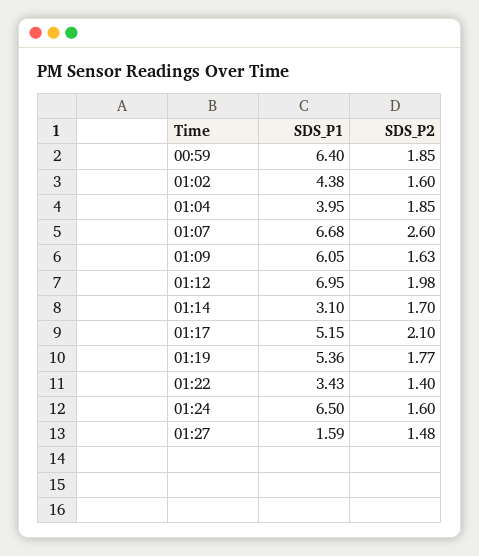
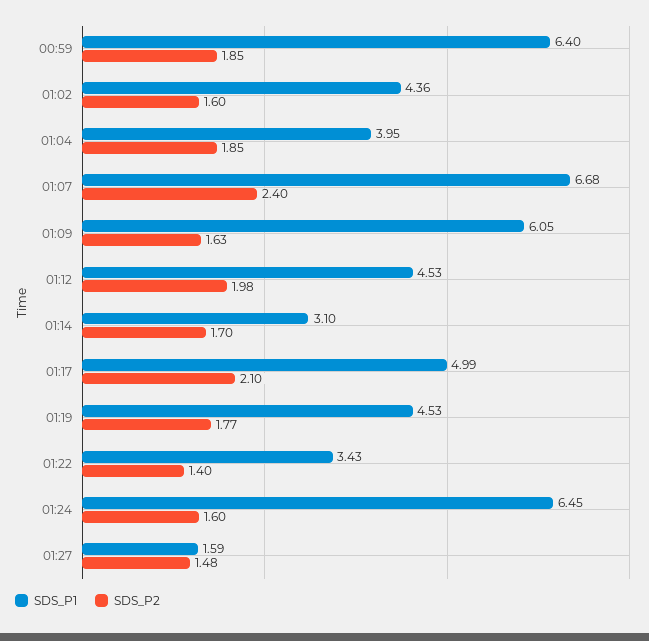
SDS_P1, 01:02: 4.38 -> 4.36
SDS_P2, 01:07: 2.6 -> 2.4
SDS_P1, 01:12: 6.95 -> 4.53
SDS_P1, 01:17: 5.15 -> 4.99
SDS_P1, 01:19: 5.36 -> 4.53
SDS_P1, 01:24: 6.5 -> 6.45

